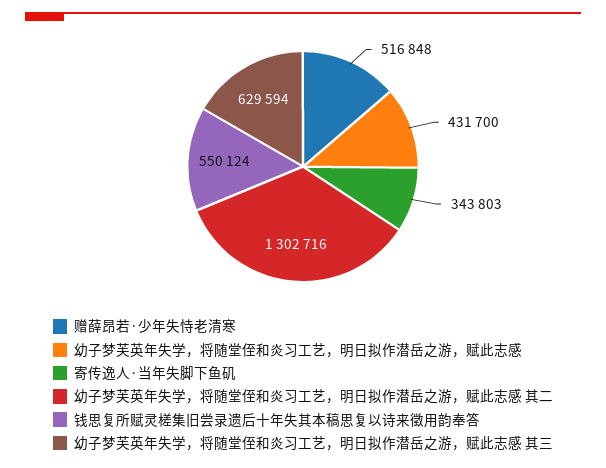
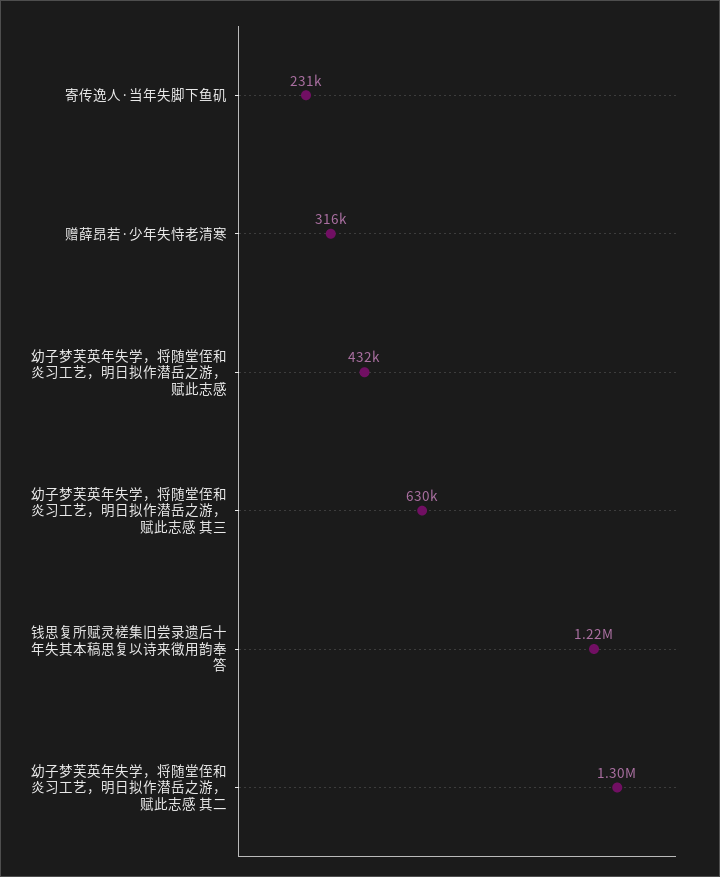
赠薛昂若·少年失恃老清寒: 516848 -> 316000
寄传逸人·当年失脚下鱼矶: 343803 -> 231000
钱思复所赋灵槎集旧尝录遗后十年失其本稿思复以诗来徵用韵奉答: 550124 -> 1220000

